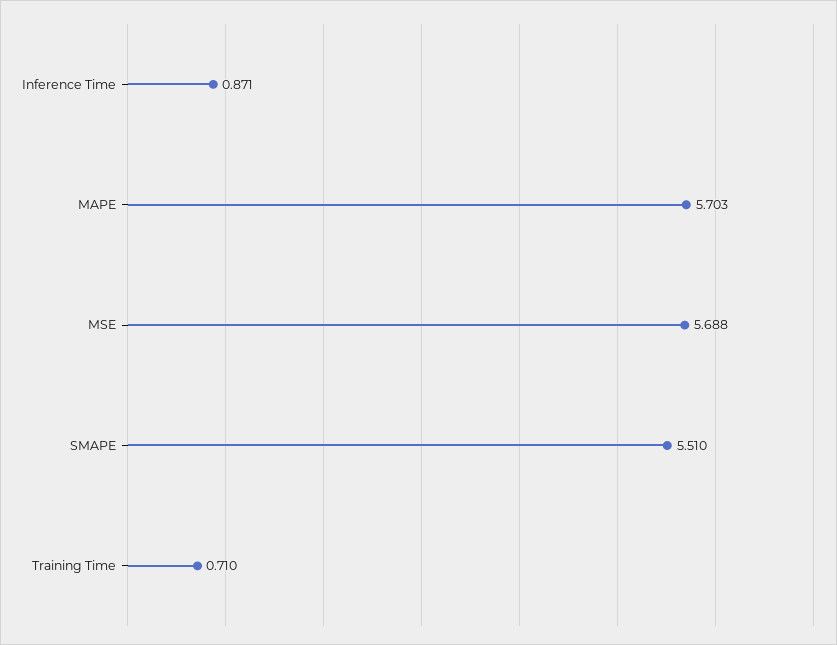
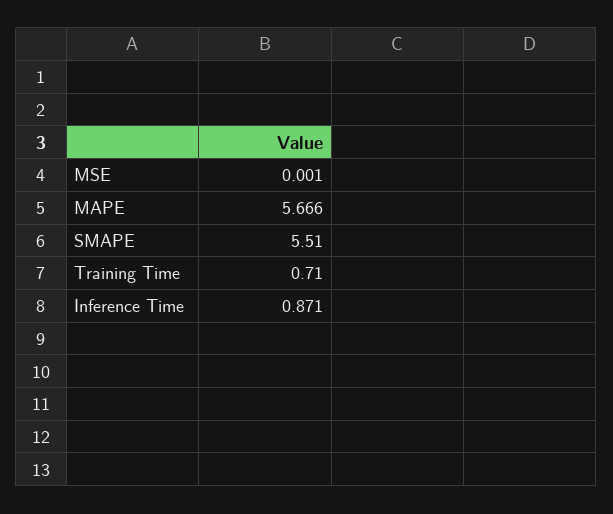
MAPE: 5.703 -> 5.666
MSE: 5.688 -> 0.001

